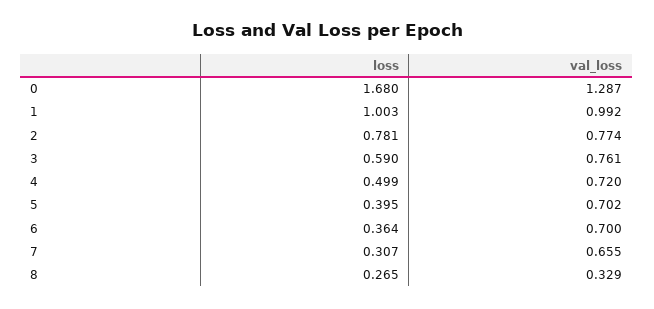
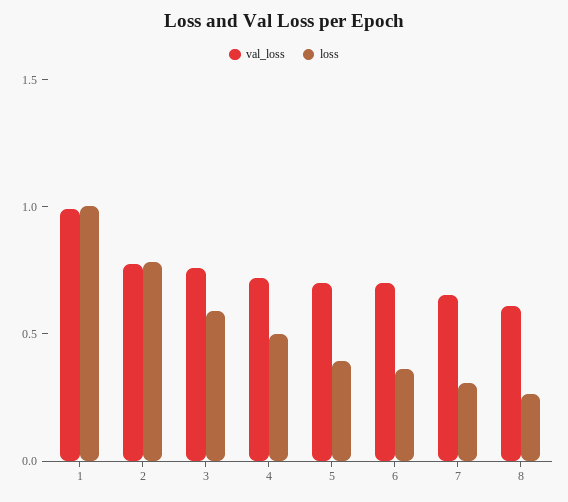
loss, 0: 1.68 -> none
val_loss, 0: 1.287 -> none
val_loss, 8: 0.329 -> 0.6

